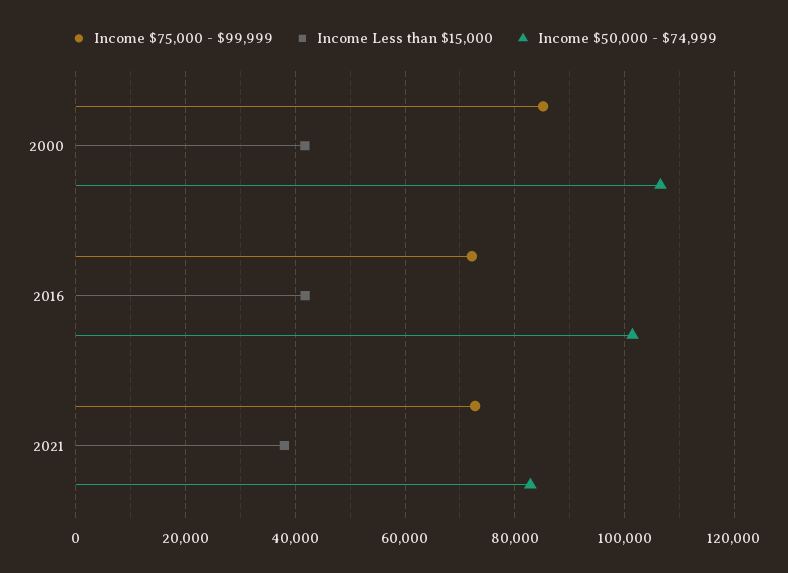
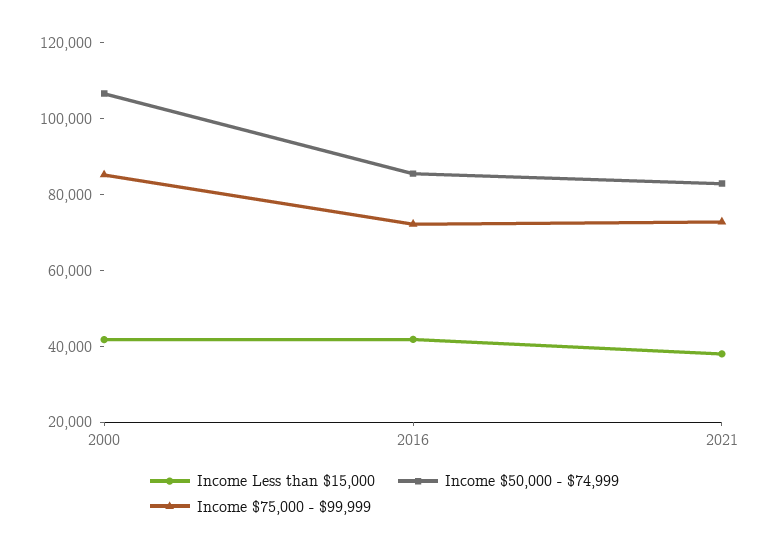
Income $50,000 - $74,999, 2016: 102000 -> 85000

